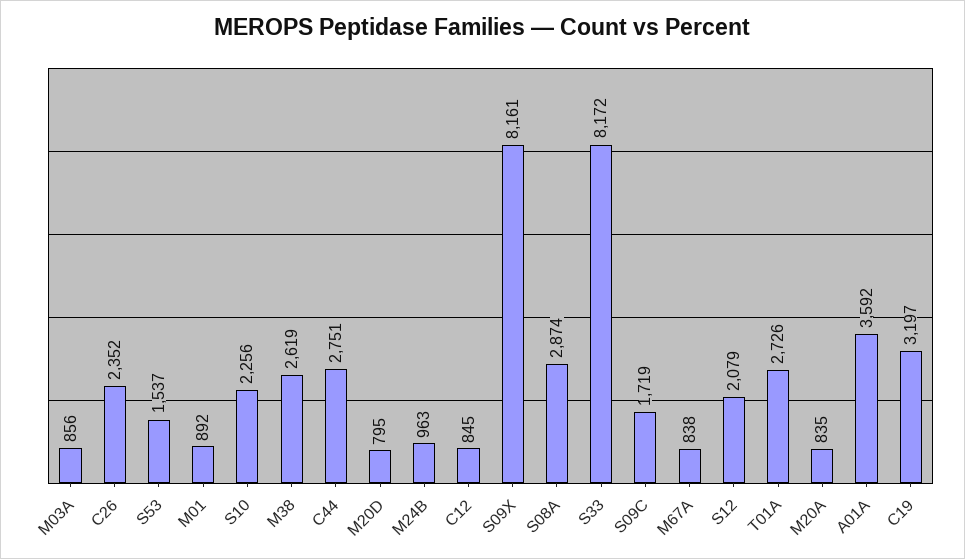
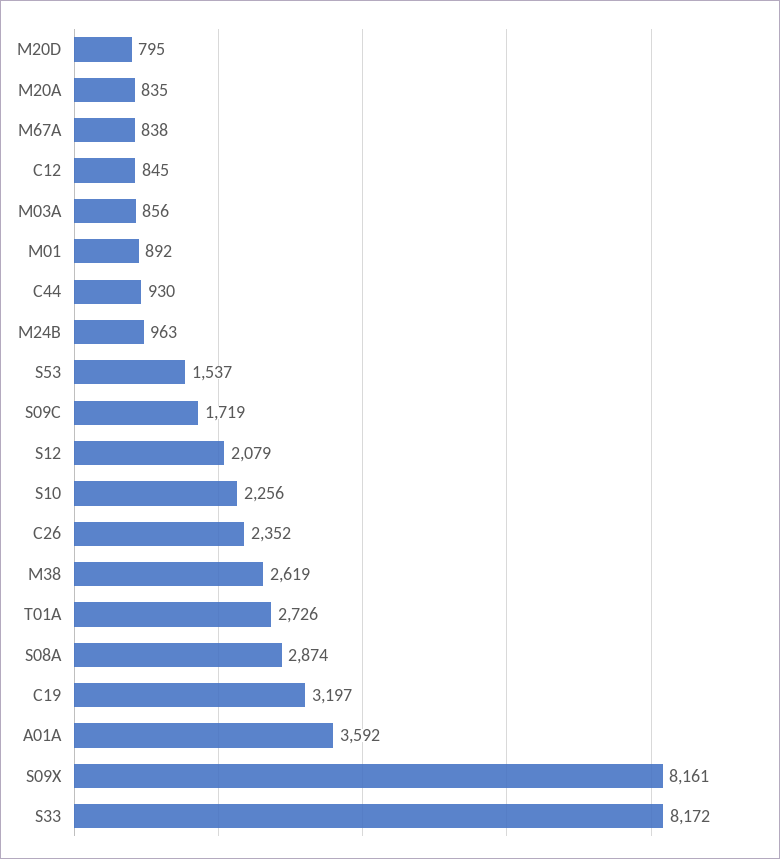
C44: 2751 -> 930

